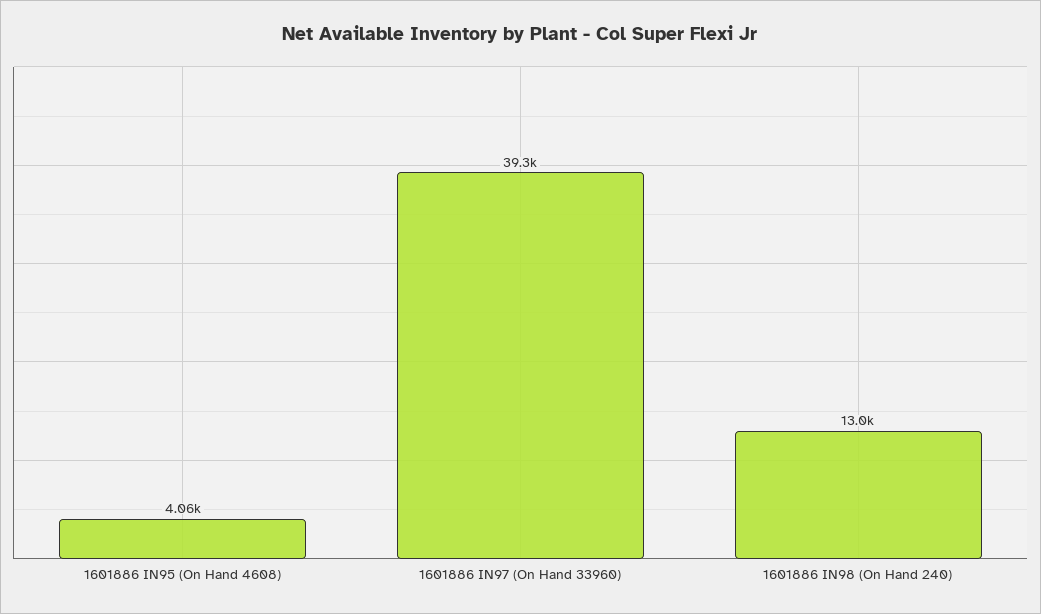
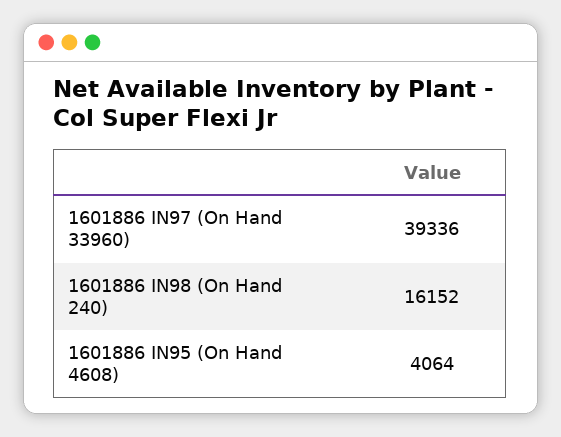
1601886 IN98 (On Hand 240): 13000 -> 16152

